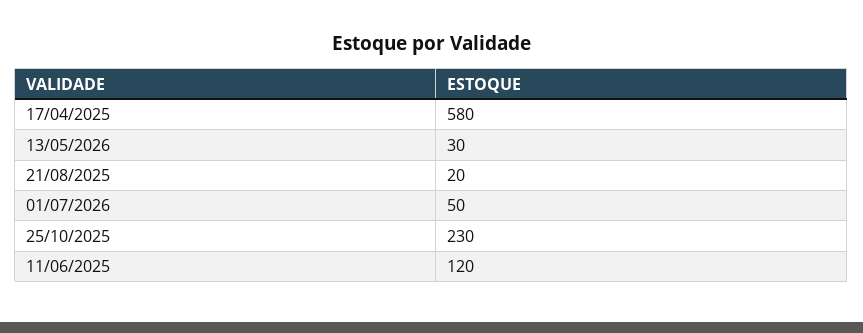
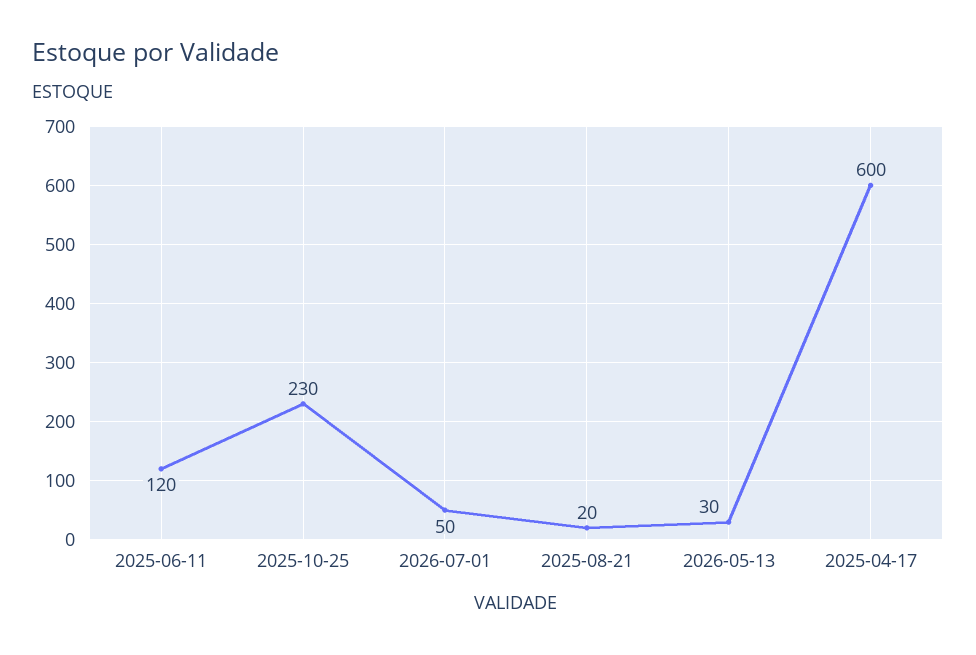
17/04/2025: 580 -> 600

